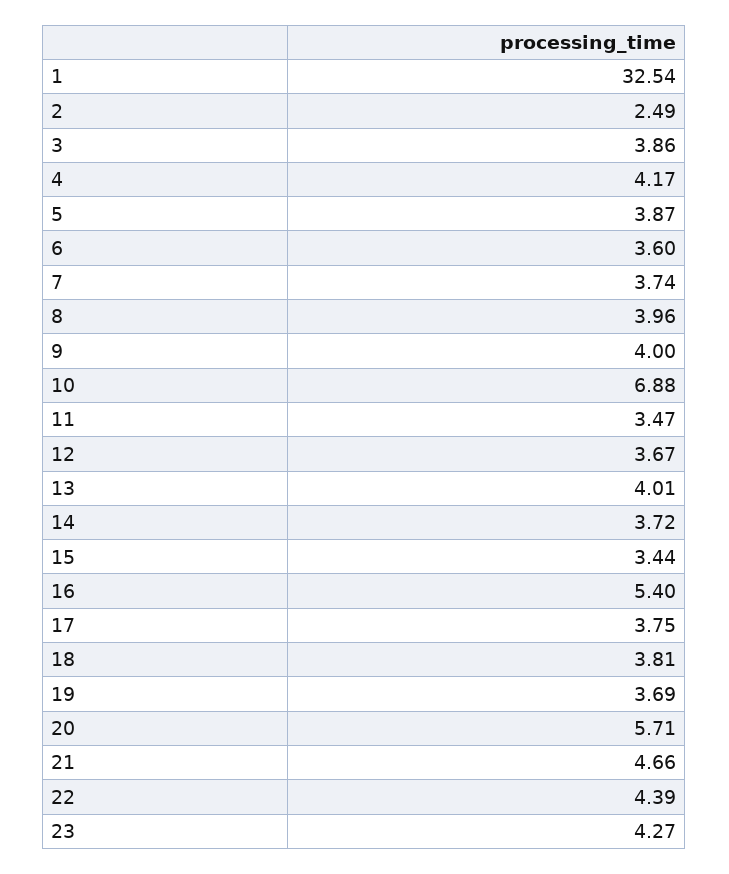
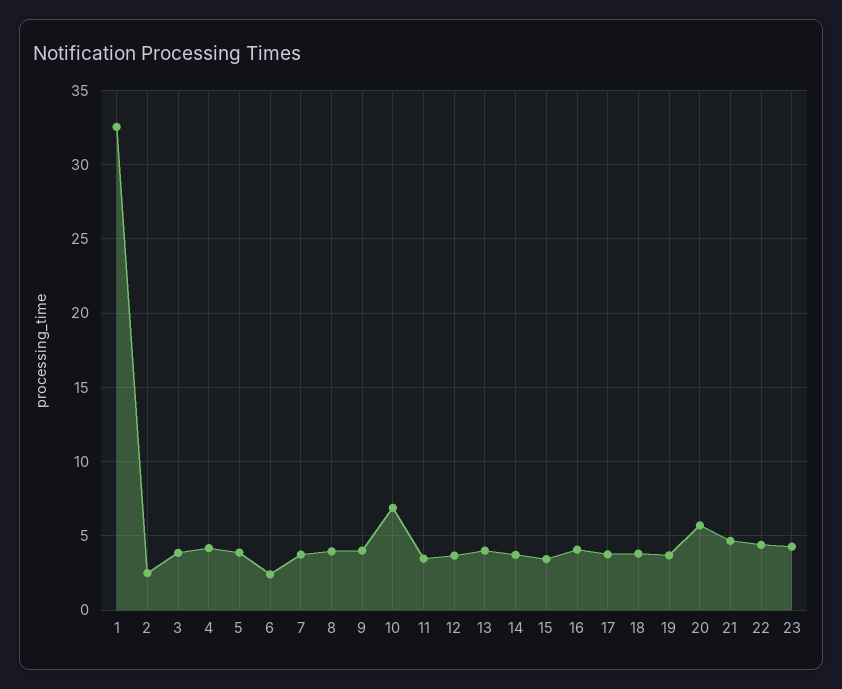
6: 3.6 -> 2.5
16: 5.4 -> 4

